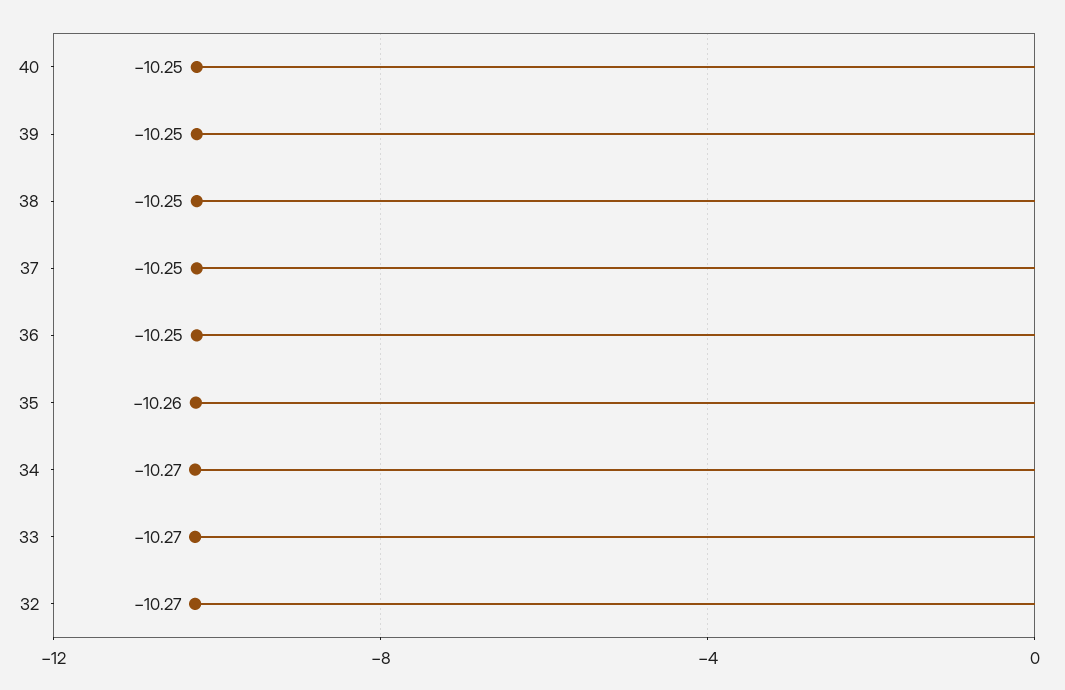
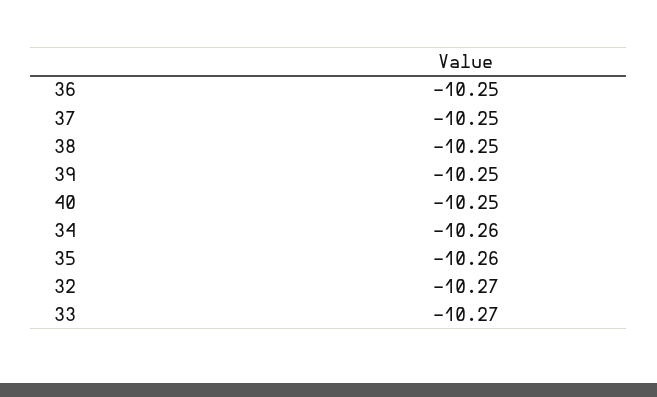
34: -10.27 -> -10.26

